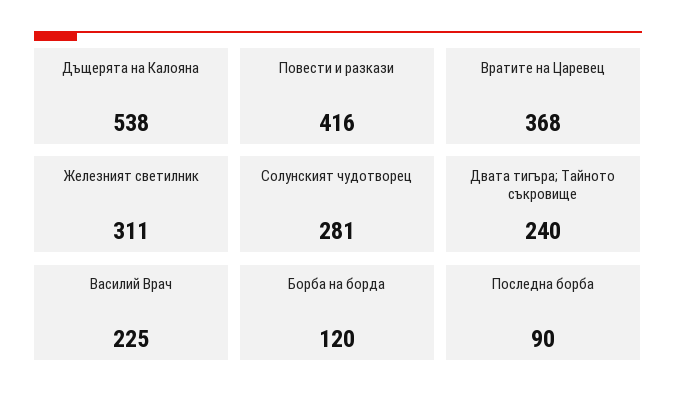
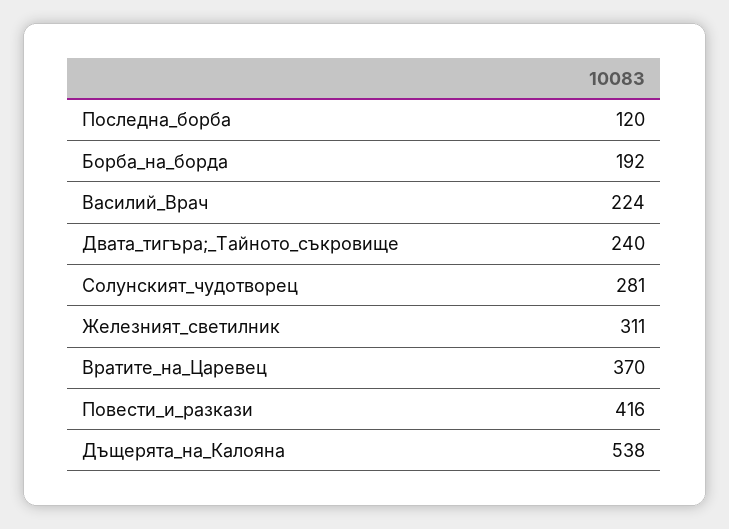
Вратите на Царевец: 368 -> 370
Василий Врач: 225 -> 224
Борба на борда: 120 -> 192
Последна борба: 90 -> 120

